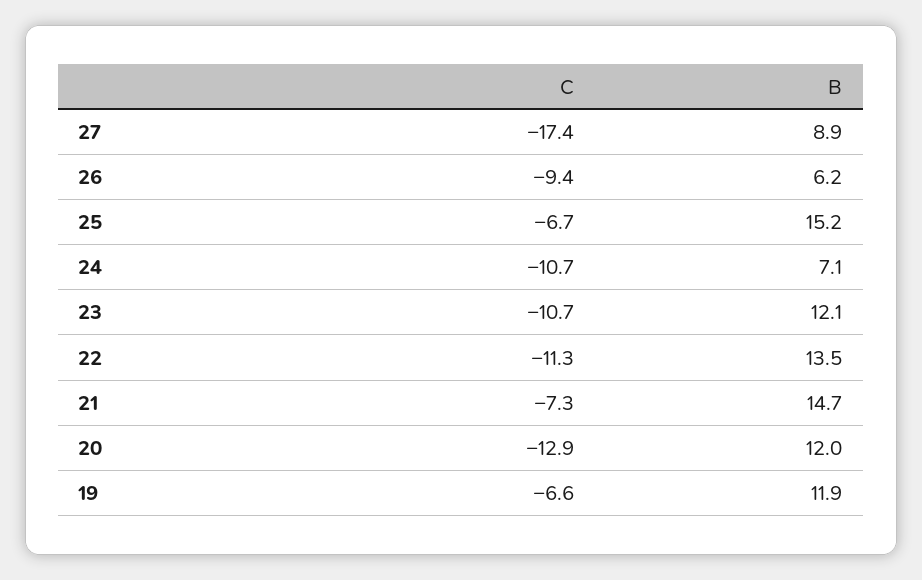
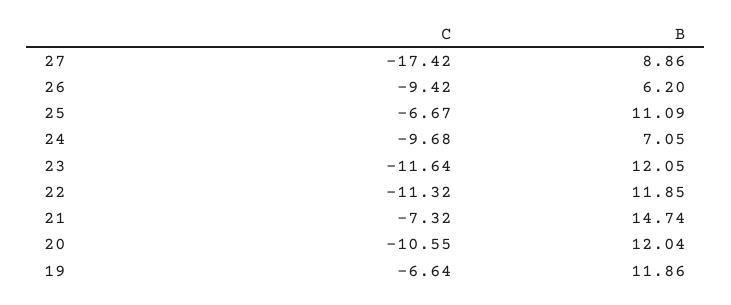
B, 25: 15.2 -> 11.09
C, 24: -10.7 -> -9.68
C, 23: -10.7 -> -11.64
B, 22: 13.5 -> 11.85
C, 20: -12.9 -> -10.55

